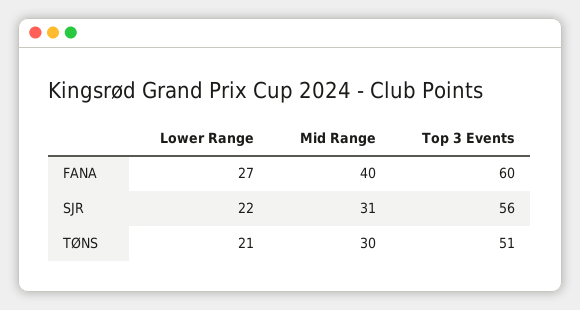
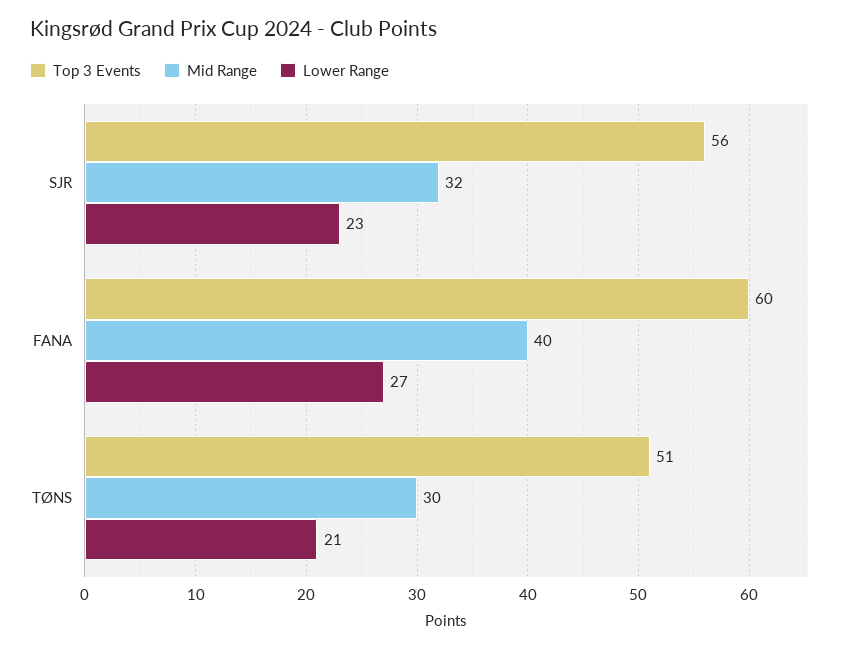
Lower Range, SJR: 22 -> 23
Mid Range, SJR: 31 -> 32

